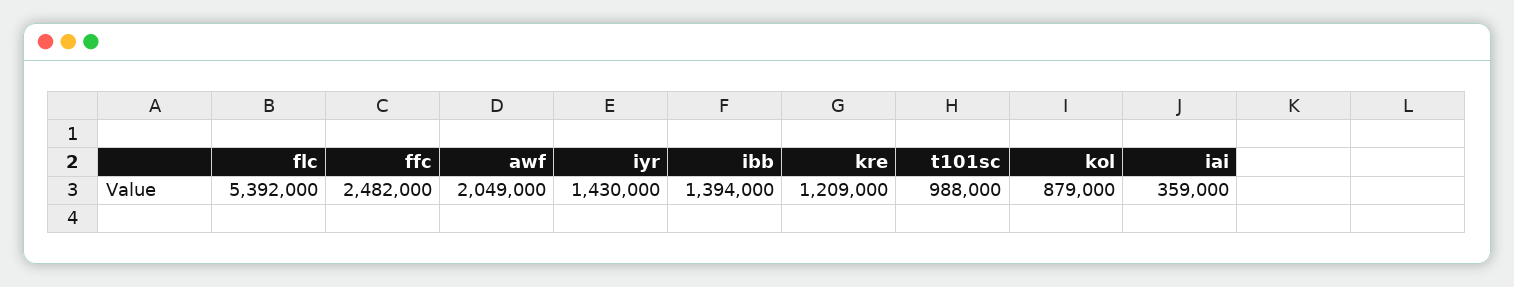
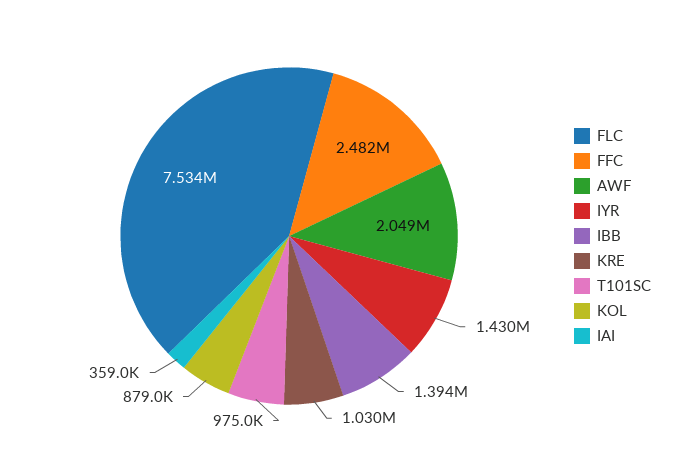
flc: 5392000 -> 7534000
kre: 1209000 -> 1030000
t101sc: 988000 -> 975000

